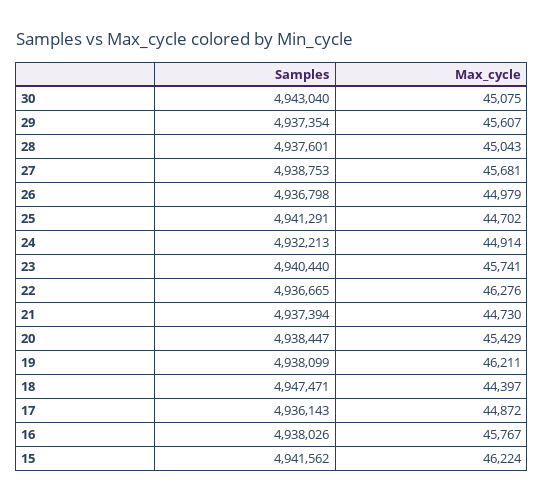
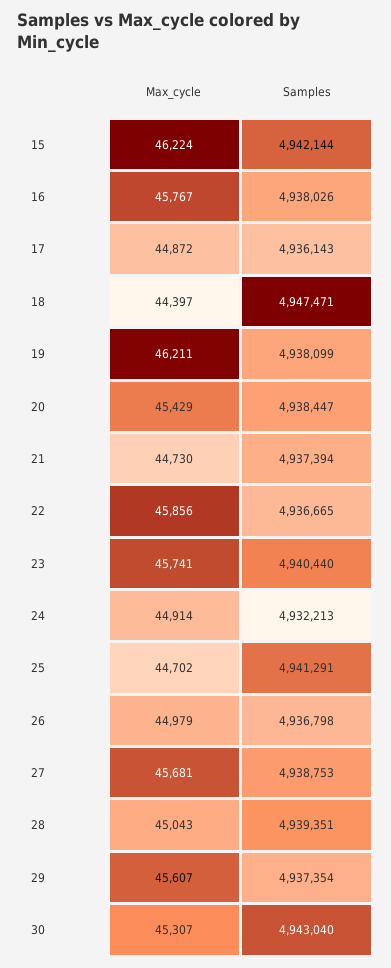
Max_cycle, 30: 45075 -> 45307
Samples, 28: 4937601 -> 4939351
Max_cycle, 22: 46276 -> 45856
Samples, 15: 4941562 -> 4942144

